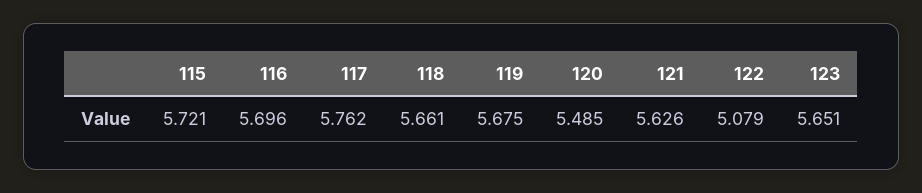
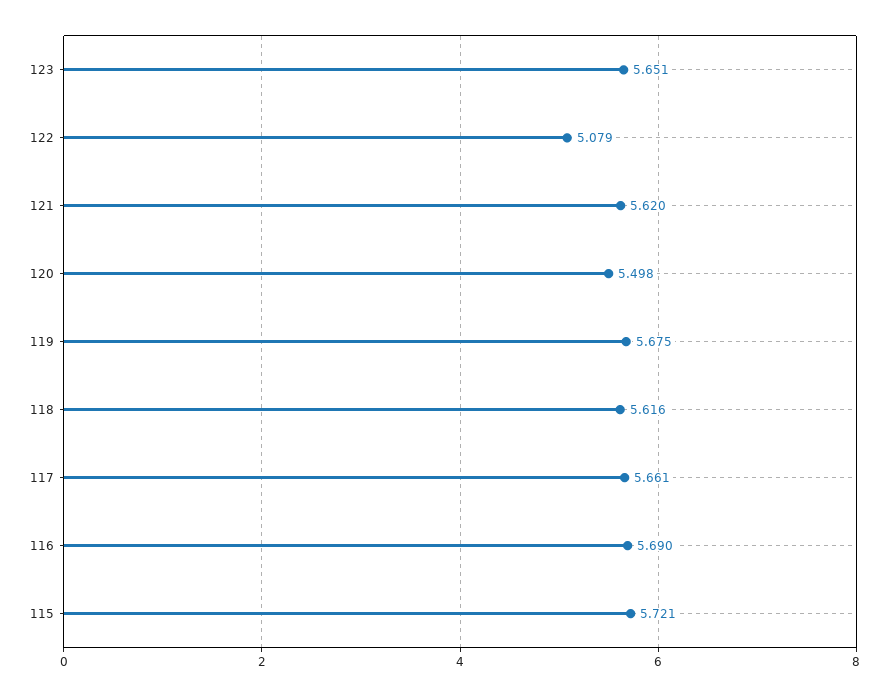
116: 5.696 -> 5.69
117: 5.762 -> 5.661
118: 5.661 -> 5.616
120: 5.485 -> 5.498
121: 5.626 -> 5.62

